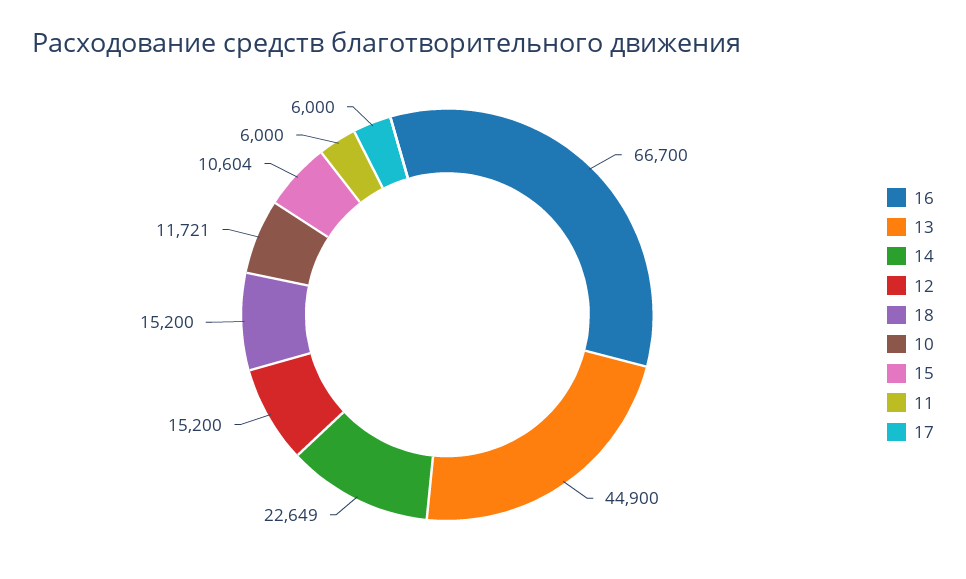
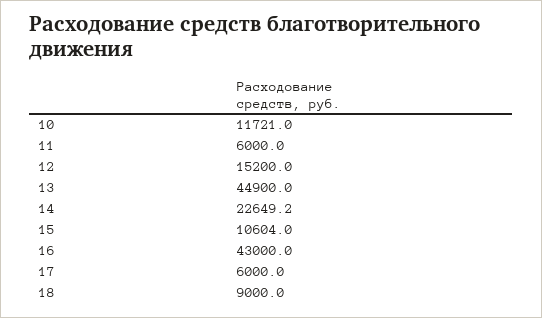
16: 66700 -> 43000
18: 15200 -> 9000

